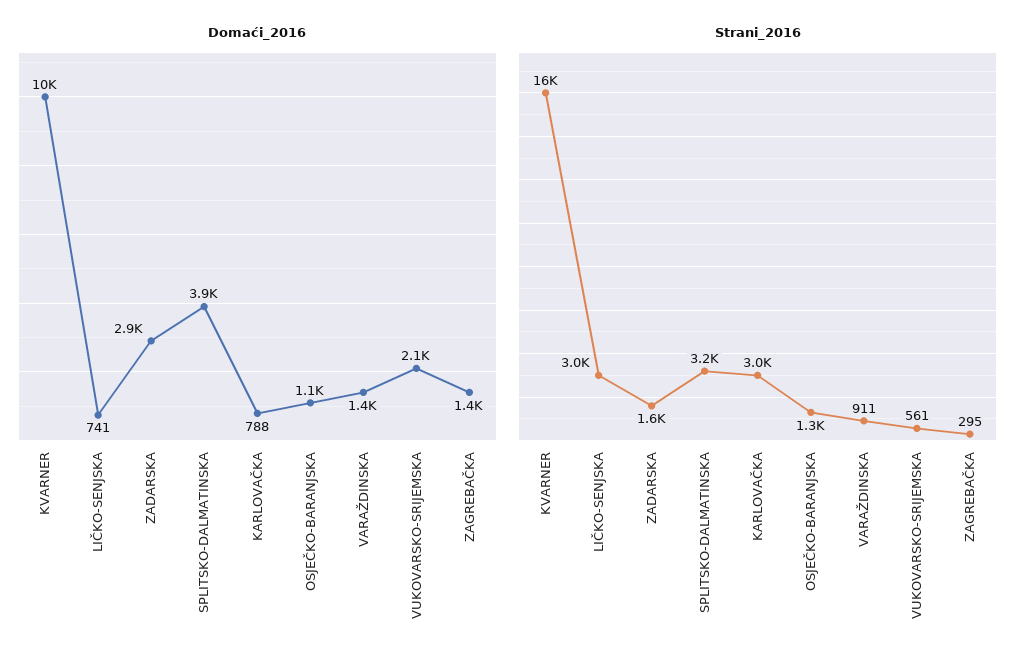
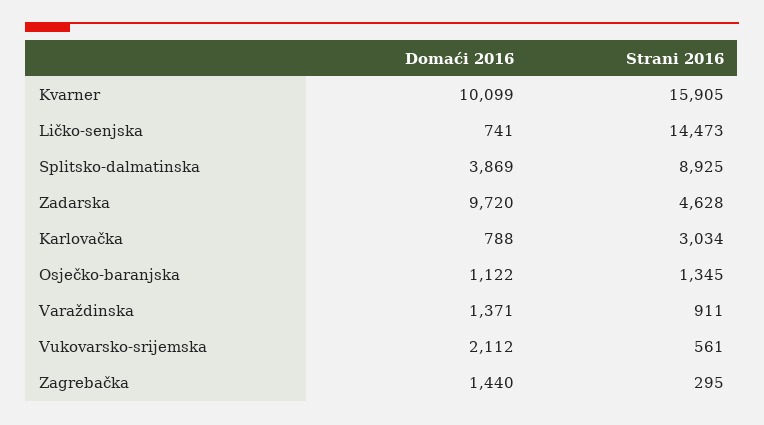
Domaći_2016, ZADARSKA: 2900 -> 9720
Strani_2016, LIČKO-SENJSKA: 3000 -> 14473
Strani_2016, ZADARSKA: 1600 -> 4628
Strani_2016, SPLITSKO-DALMATINSKA: 3200 -> 8925

